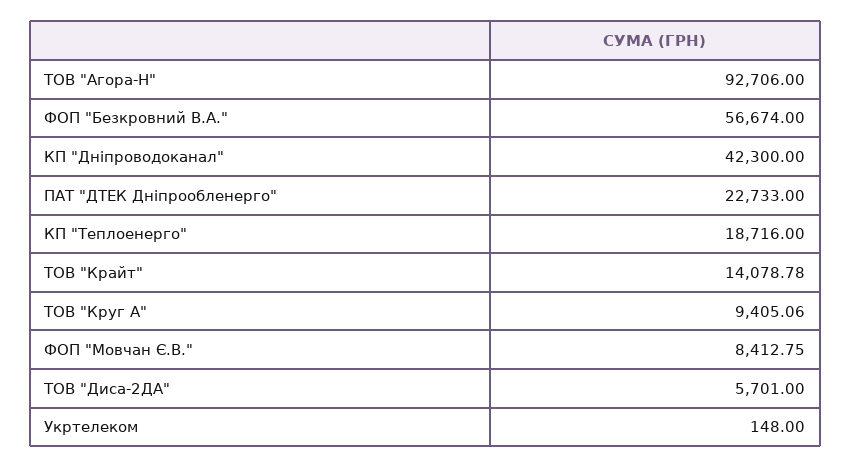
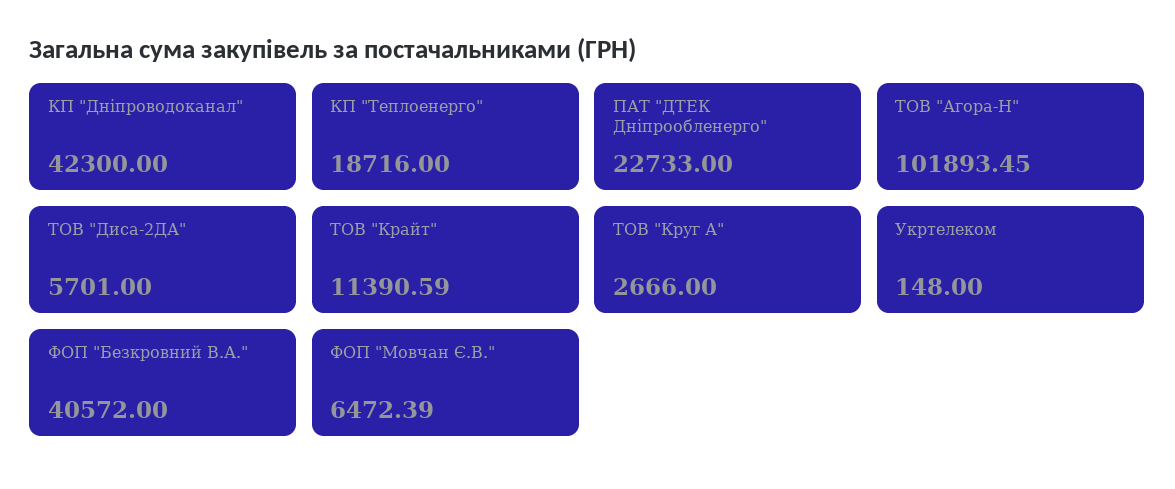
ТОВ "Агора-Н": 92706 -> 101893.45
ФОП "Безкровний В.А.": 56674 -> 40572
ТОВ "Крайт": 14078.78 -> 11390.59
ТОВ "Круг А": 9405.06 -> 2666
ФОП "Мовчан Є.В.": 8412.75 -> 6472.39

